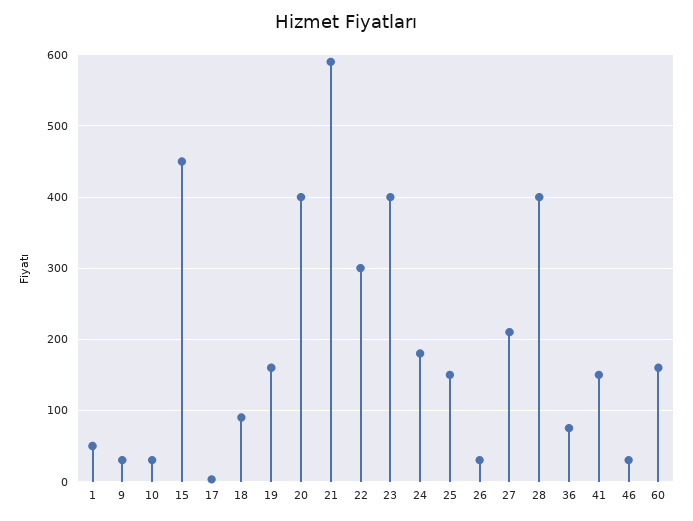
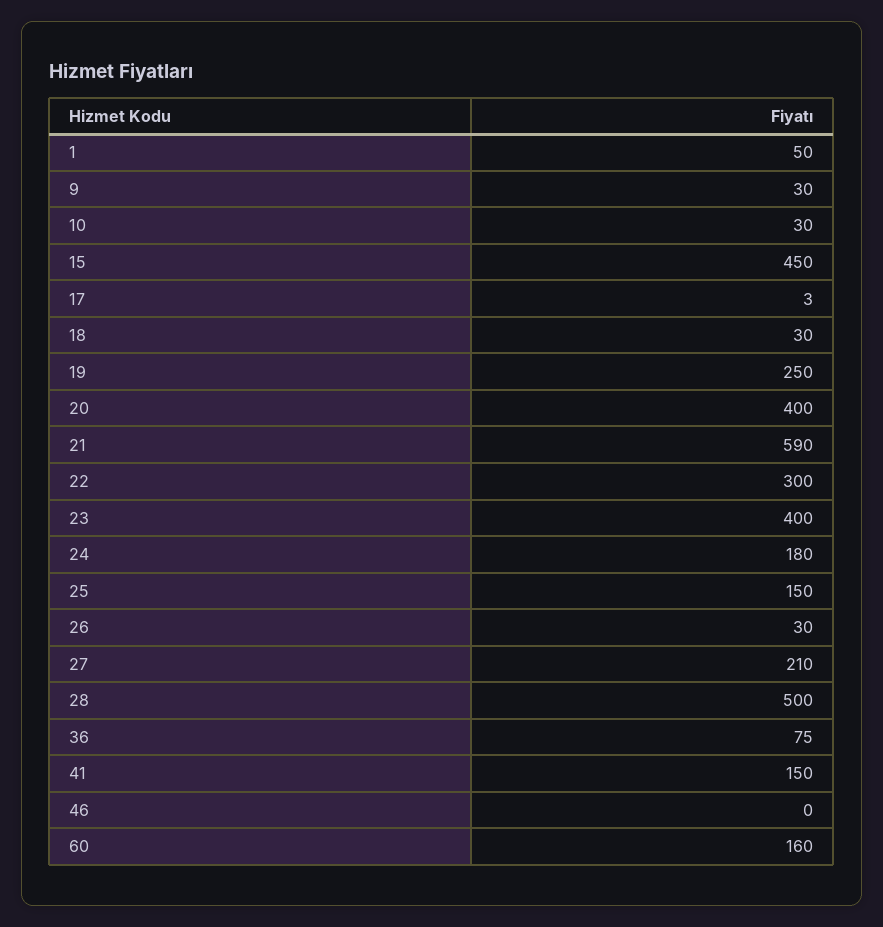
18: 90 -> 30
19: 160 -> 250
28: 400 -> 500
46: 30 -> 0

